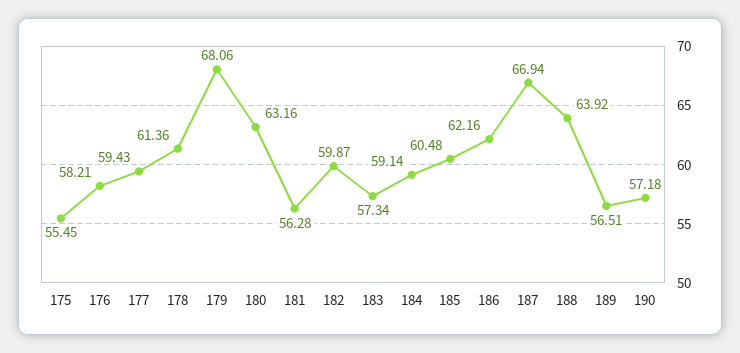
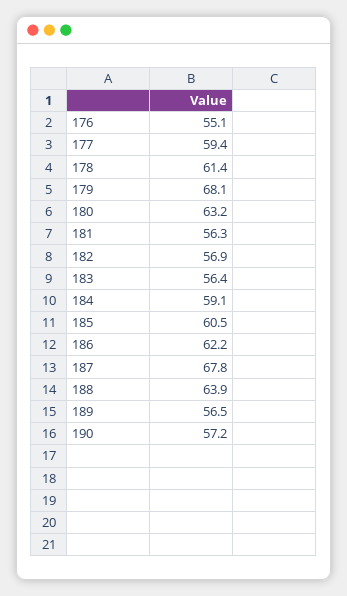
175: 55.45 -> none
176: 58.21 -> 55.1
182: 59.87 -> 56.9
183: 57.34 -> 56.4
187: 66.94 -> 67.8

